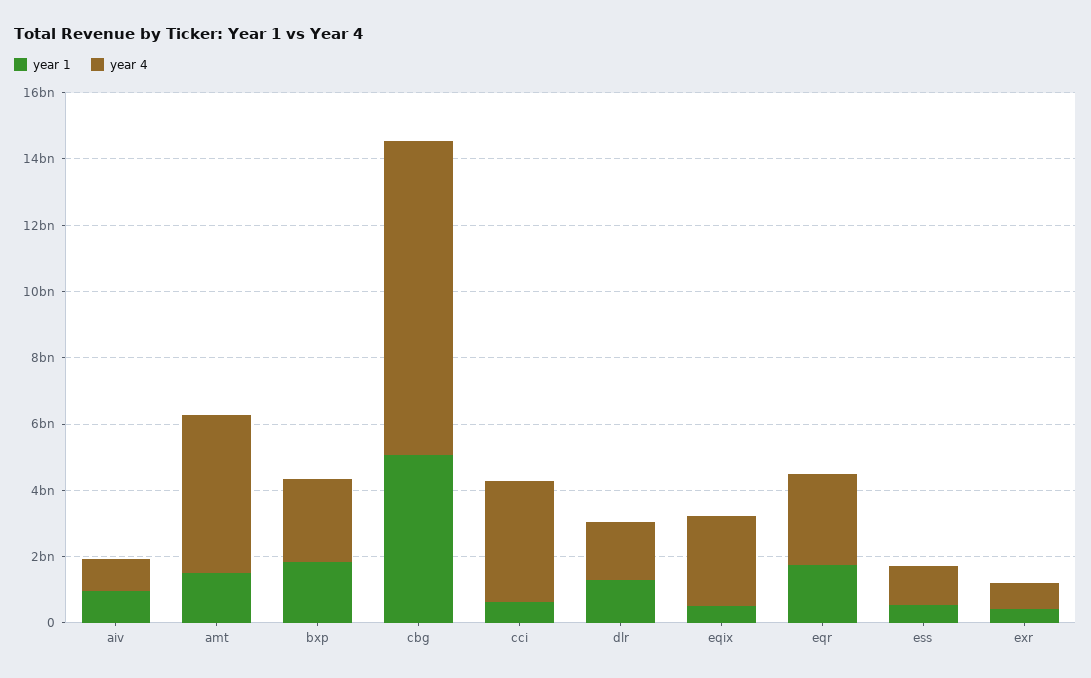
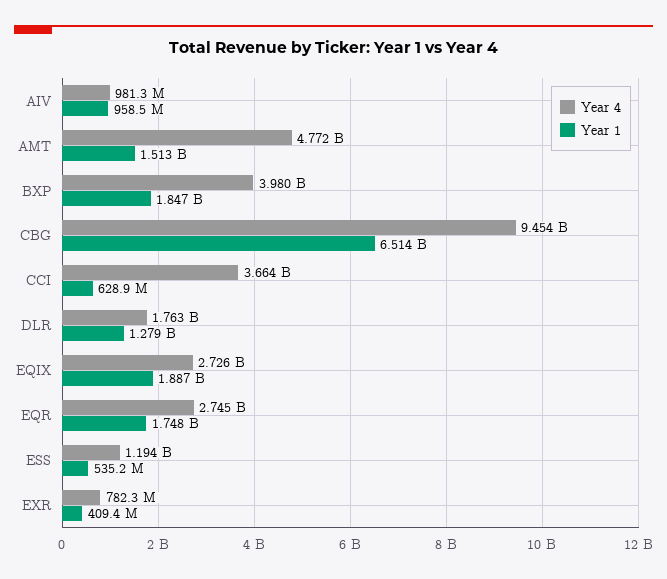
year 4, bxp: 2500000000 -> 3980000000
year 1, cbg: 5000000000 -> 6514000000
year 1, eqix: 500000000 -> 1887000000

